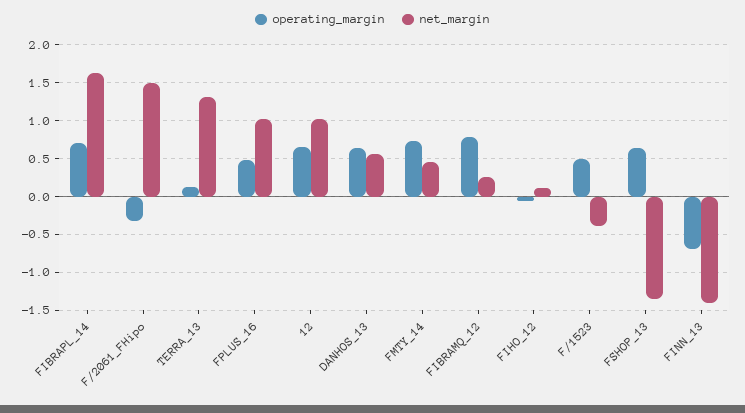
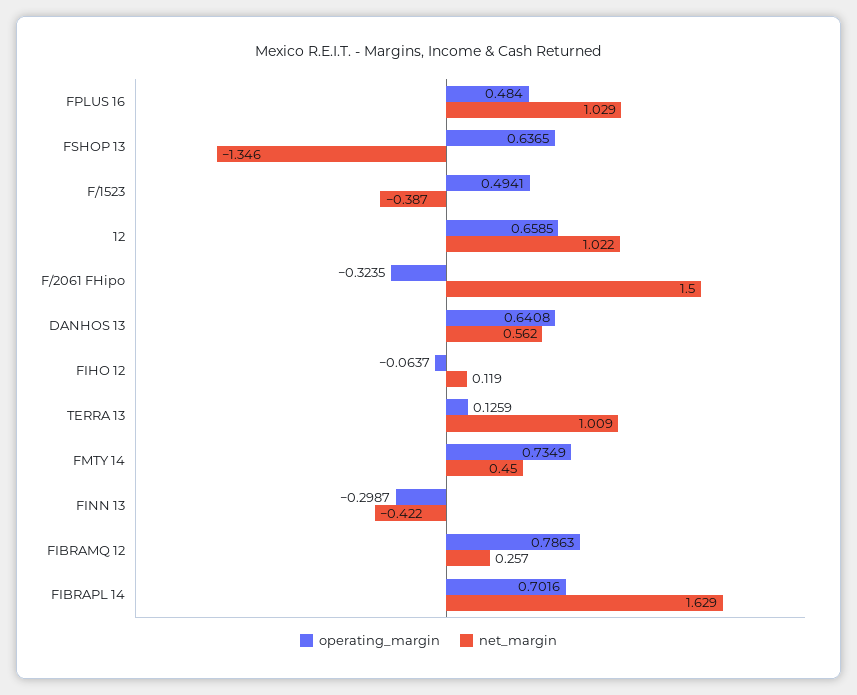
net_margin, TERRA_13: 1.3 -> 1.009
operating_margin, FINN_13: -0.7 -> -0.2987
net_margin, FINN_13: -1.4 -> -0.422

